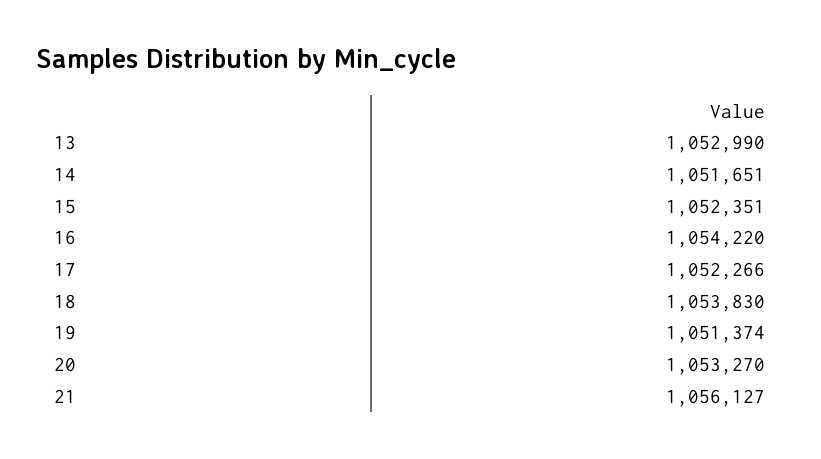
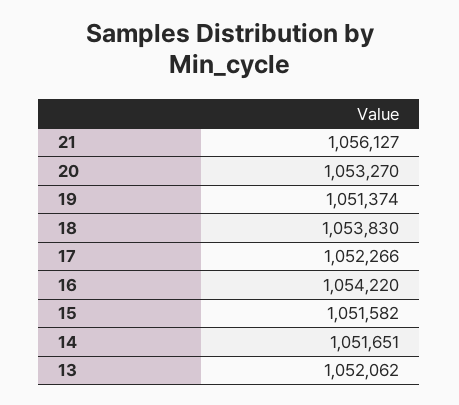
13: 1052990 -> 1052062
15: 1052351 -> 1051582

